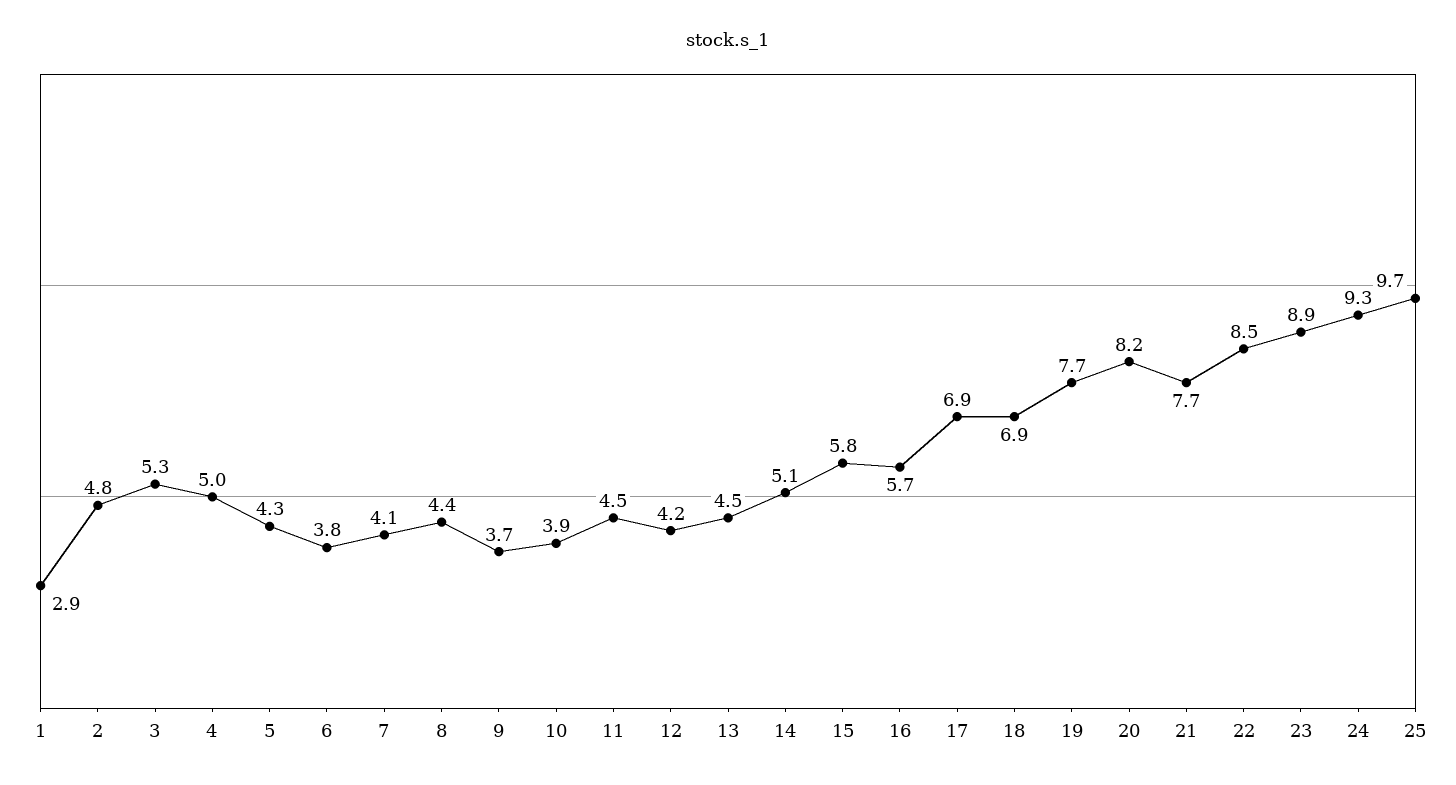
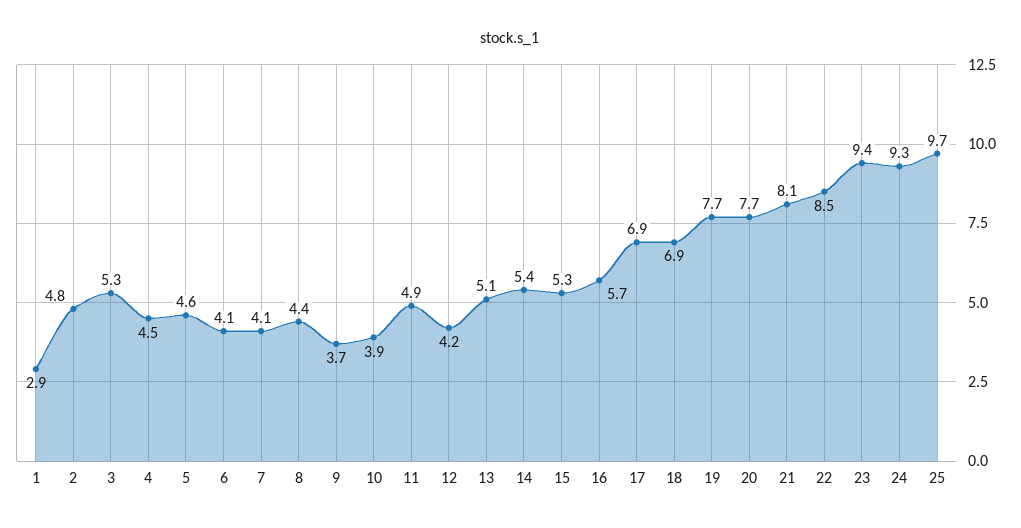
4: 5 -> 4.5
5: 4.3 -> 4.6
6: 3.8 -> 4.1
11: 4.5 -> 4.9
13: 4.5 -> 5.1
14: 5.1 -> 5.4
15: 5.8 -> 5.3
20: 8.2 -> 7.7
21: 7.7 -> 8.1
23: 8.9 -> 9.4

